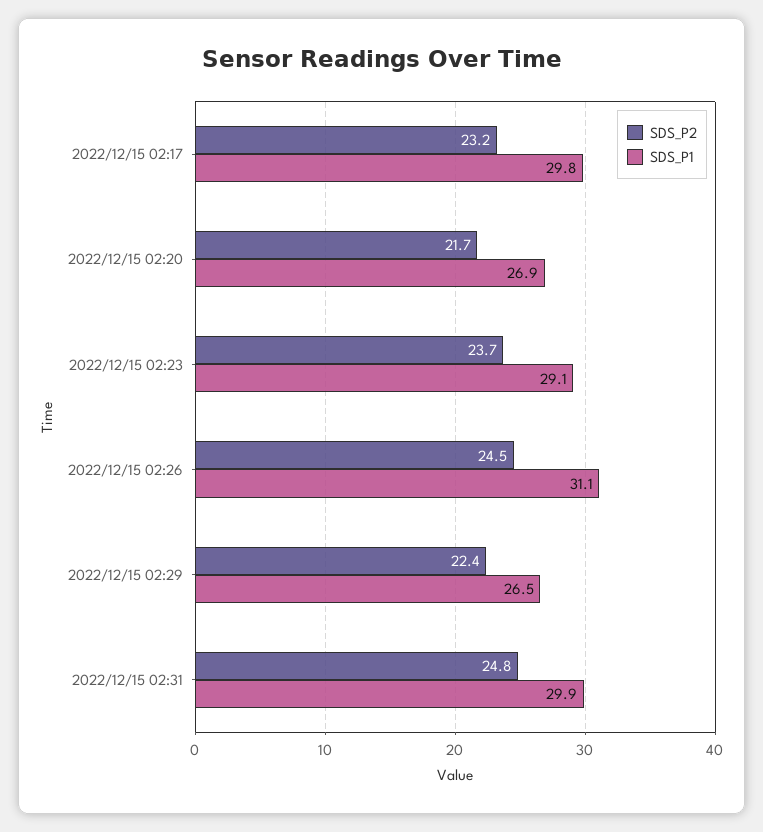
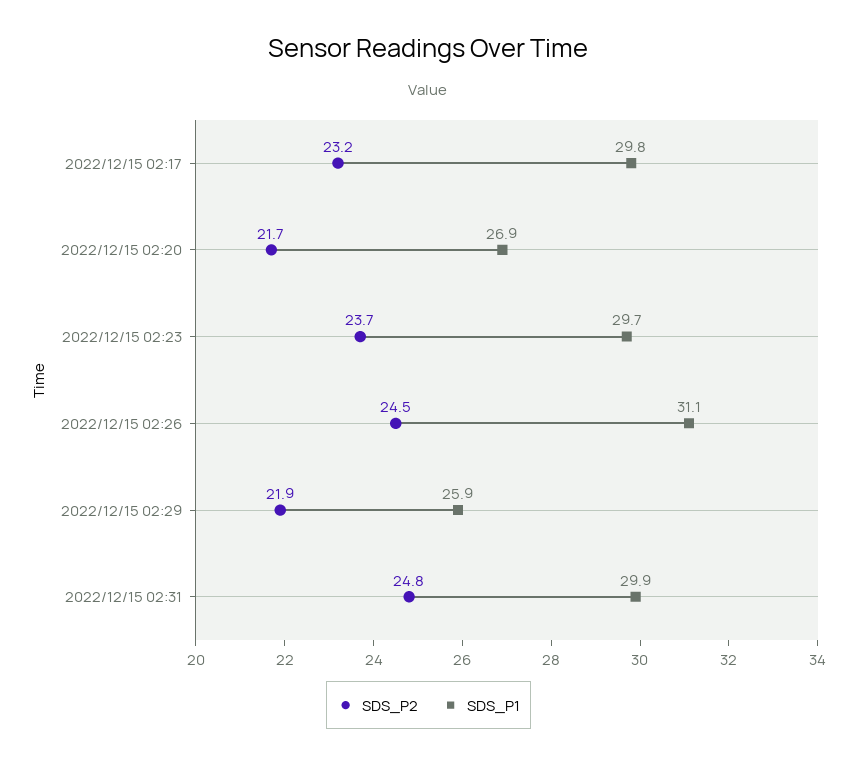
SDS_P1, 2022/12/15 02:23: 29.1 -> 29.7
SDS_P2, 2022/12/15 02:29: 22.4 -> 21.9
SDS_P1, 2022/12/15 02:29: 26.5 -> 25.9

